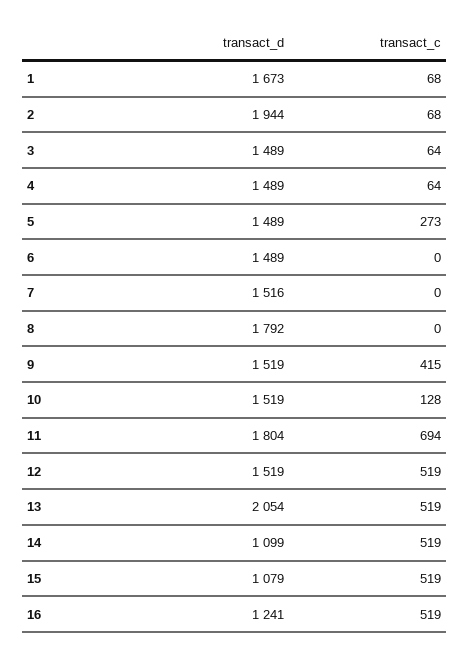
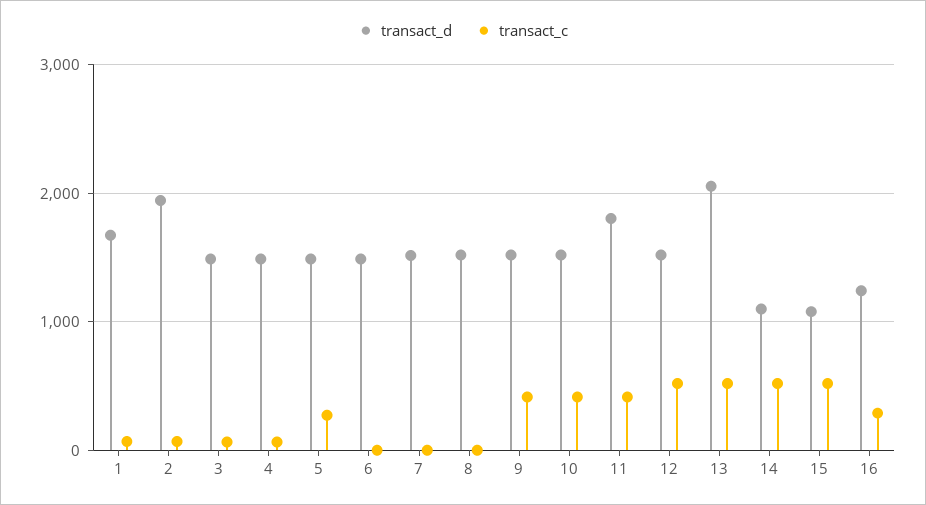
transact_d, 8: 1792 -> 1500
transact_c, 10: 128 -> 400
transact_c, 11: 694 -> 400
transact_c, 16: 519 -> 300

